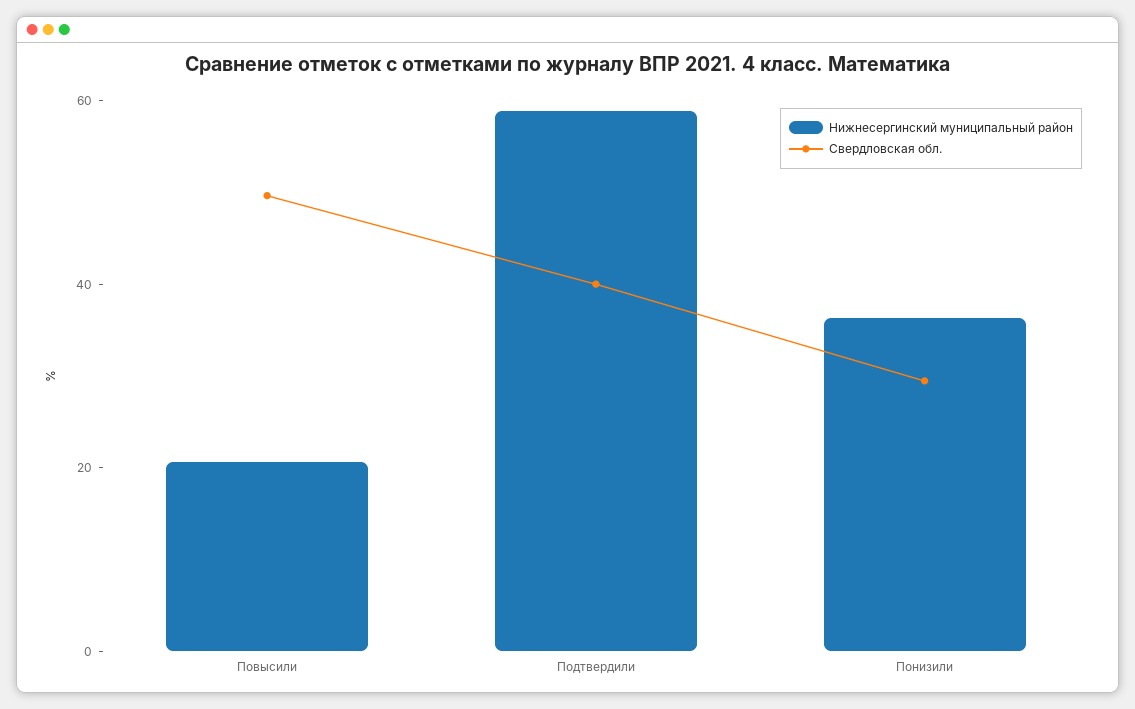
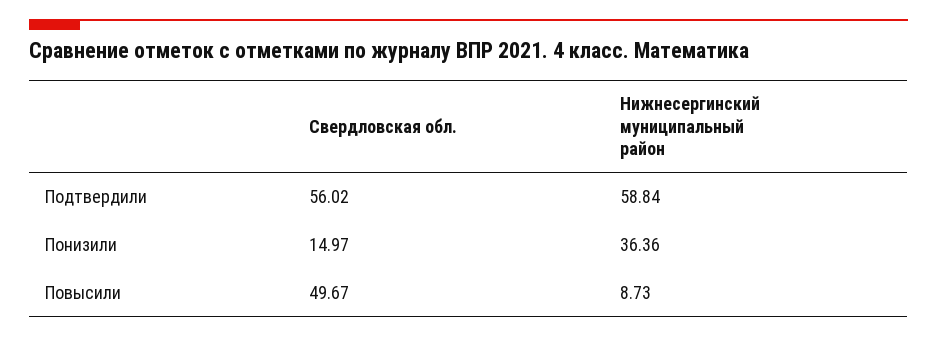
Нижнесергинский муниципальный район, Повысили: 20 -> 8.73
Свердловская обл., Подтвердили: 40 -> 56.02
Свердловская обл., Понизили: 30 -> 14.97

